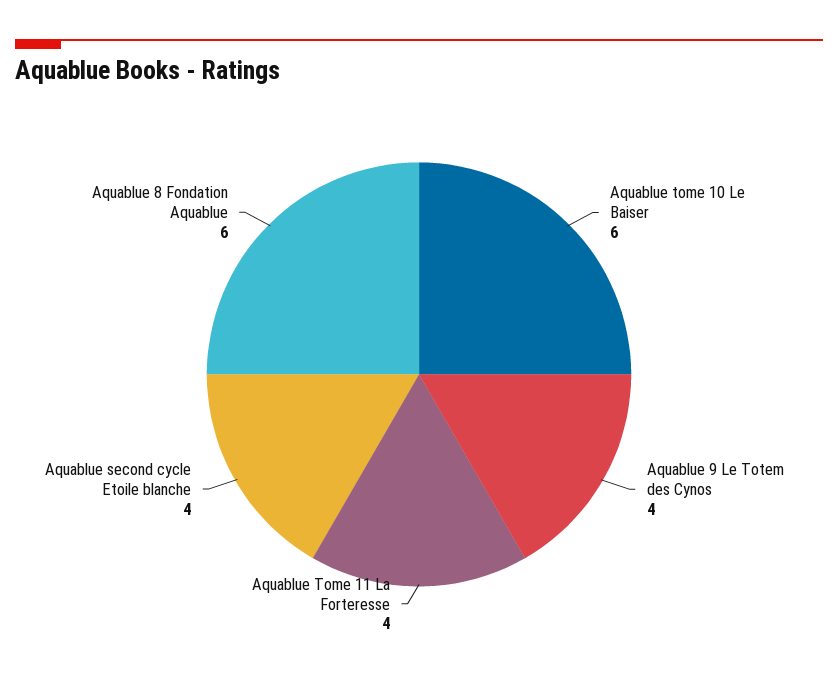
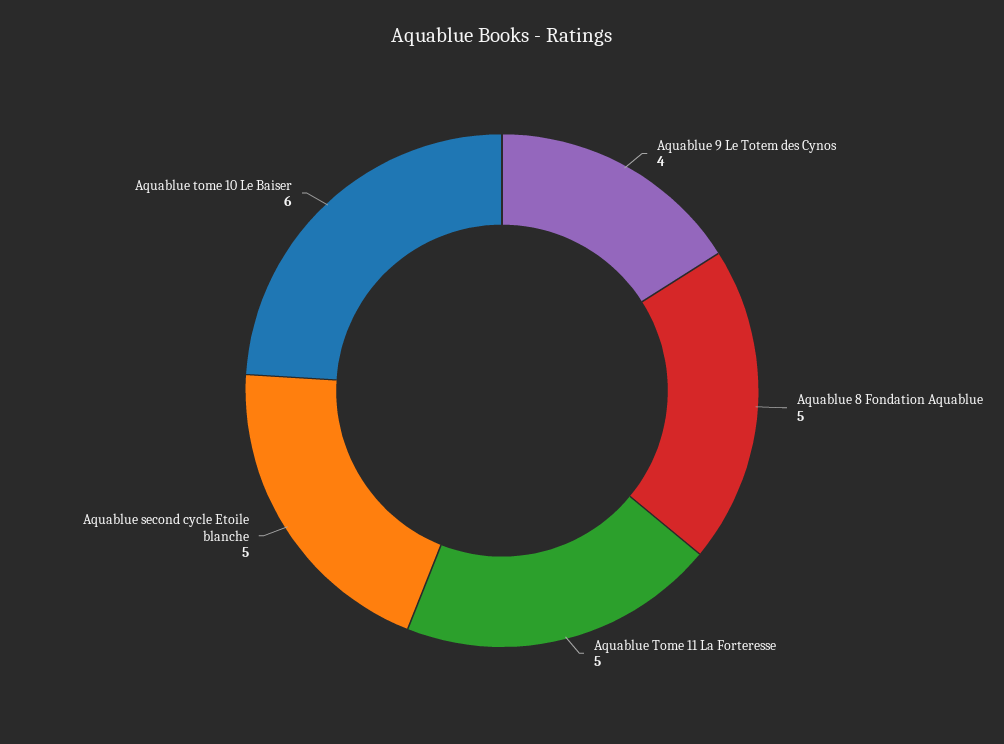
Aquablue Tome 11 La Forteresse: 4 -> 5
Aquablue second cycle Etoile blanche: 4 -> 5
Aquablue 8 Fondation Aquablue: 6 -> 5

